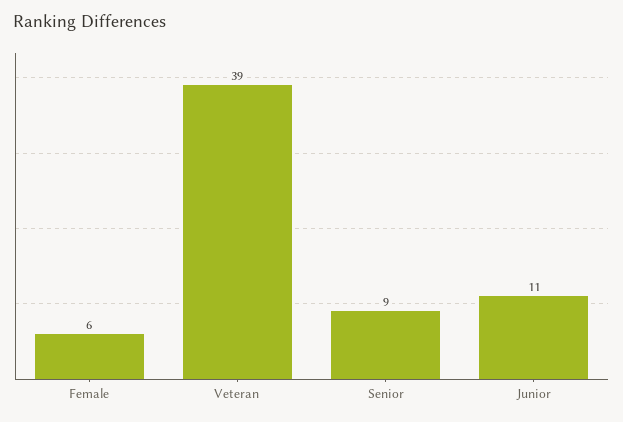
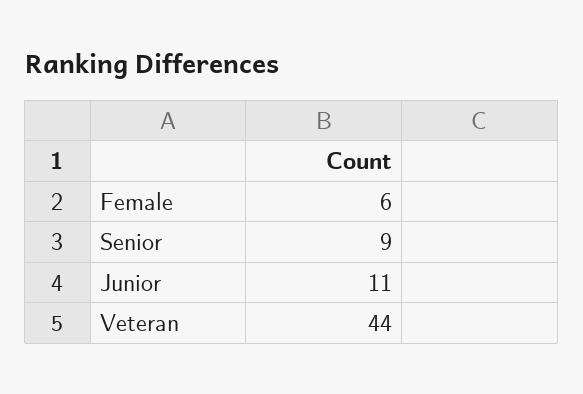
Veteran: 39 -> 44

